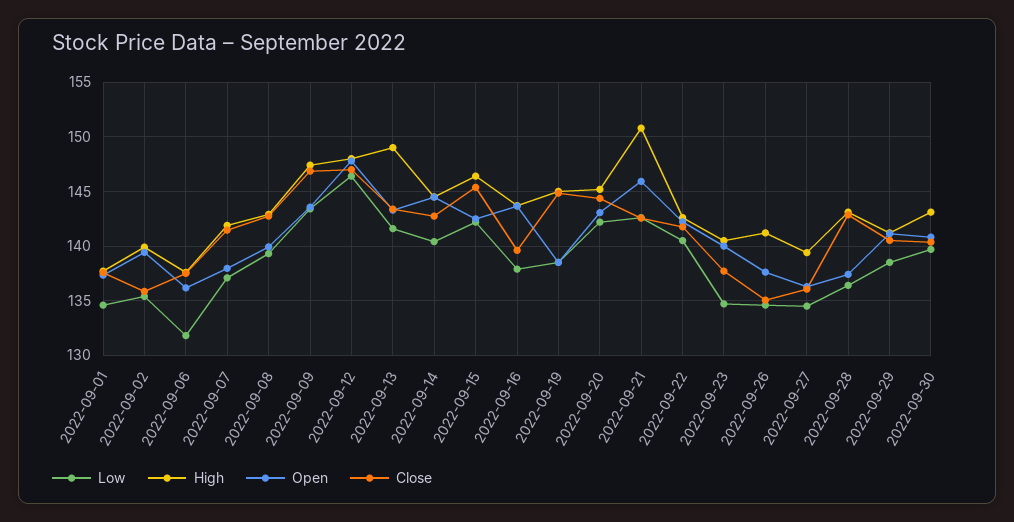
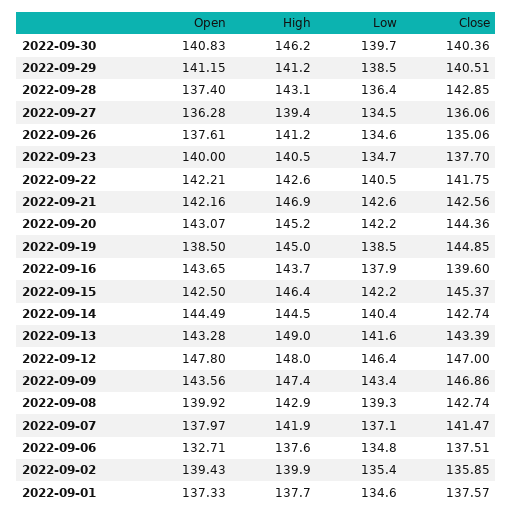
Low, 2022-09-06: 132 -> 134.8
Open, 2022-09-06: 136 -> 132.71
High, 2022-09-21: 151 -> 146.9
Open, 2022-09-21: 146 -> 142.16
High, 2022-09-30: 143 -> 146.2

